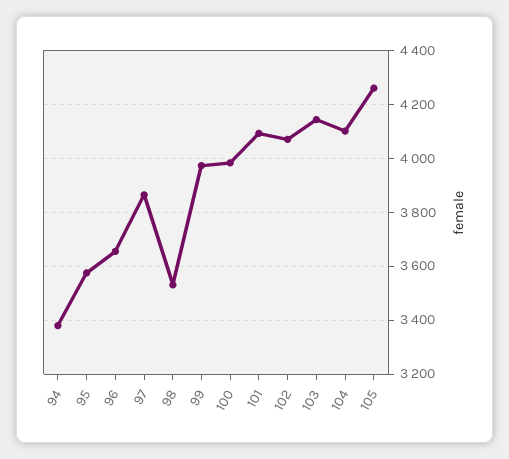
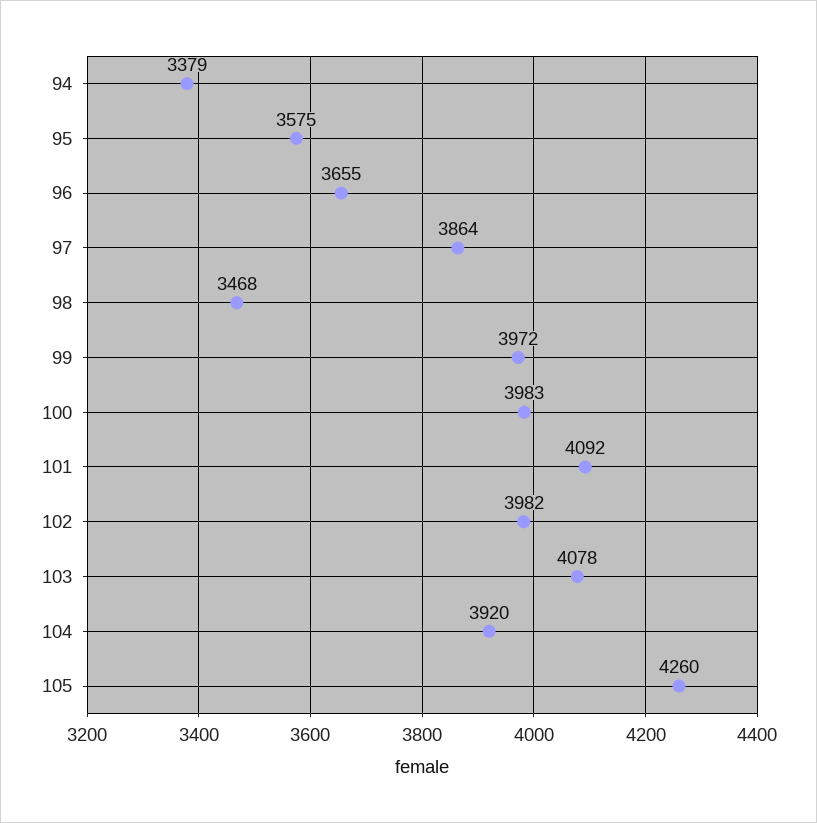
98: 3525 -> 3468
102: 4075 -> 3982
103: 4150 -> 4078
104: 4100 -> 3920

